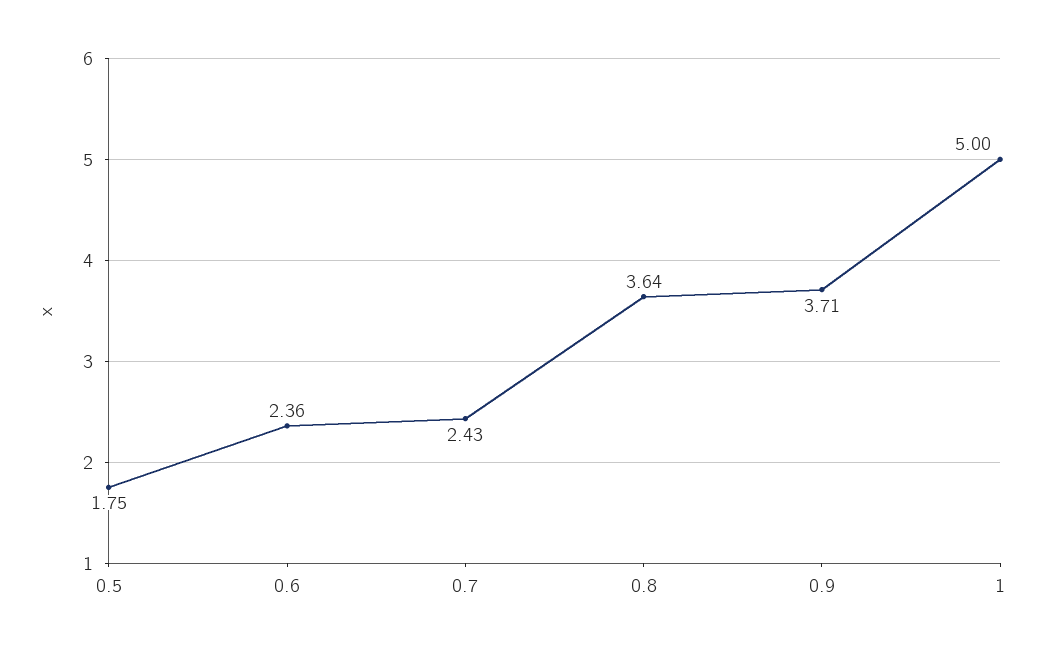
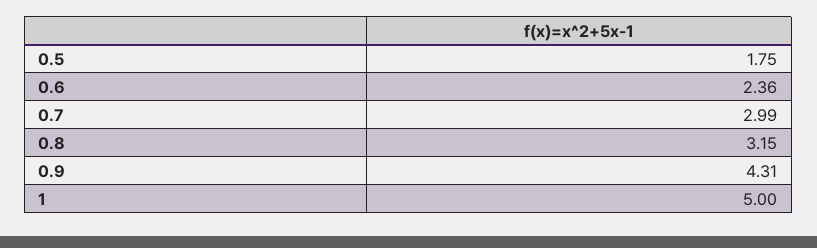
0.7: 2.43 -> 2.99
0.8: 3.64 -> 3.15
0.9: 3.71 -> 4.31

